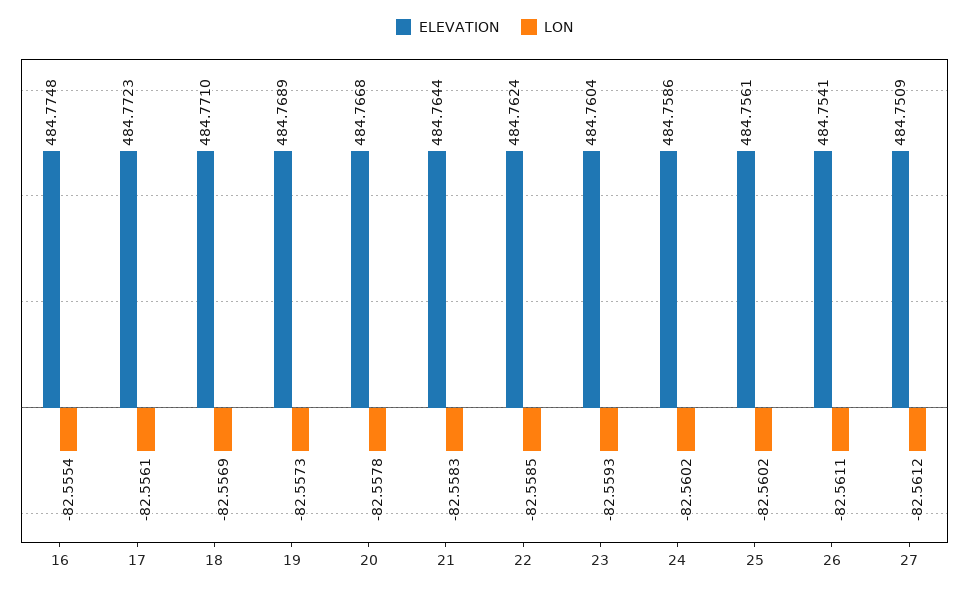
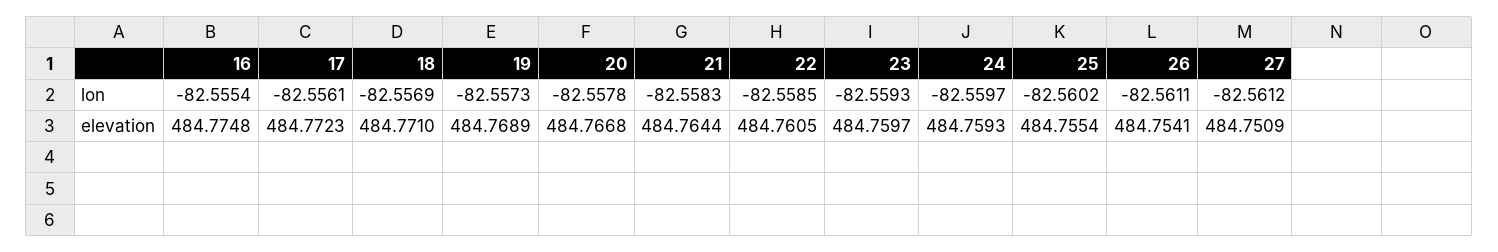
ELEVATION, 22: 484.7624 -> 484.7605
ELEVATION, 23: 484.7604 -> 484.7597
ELEVATION, 24: 484.7586 -> 484.7593
LON, 24: -82.5602 -> -82.5597
ELEVATION, 25: 484.7561 -> 484.7554

